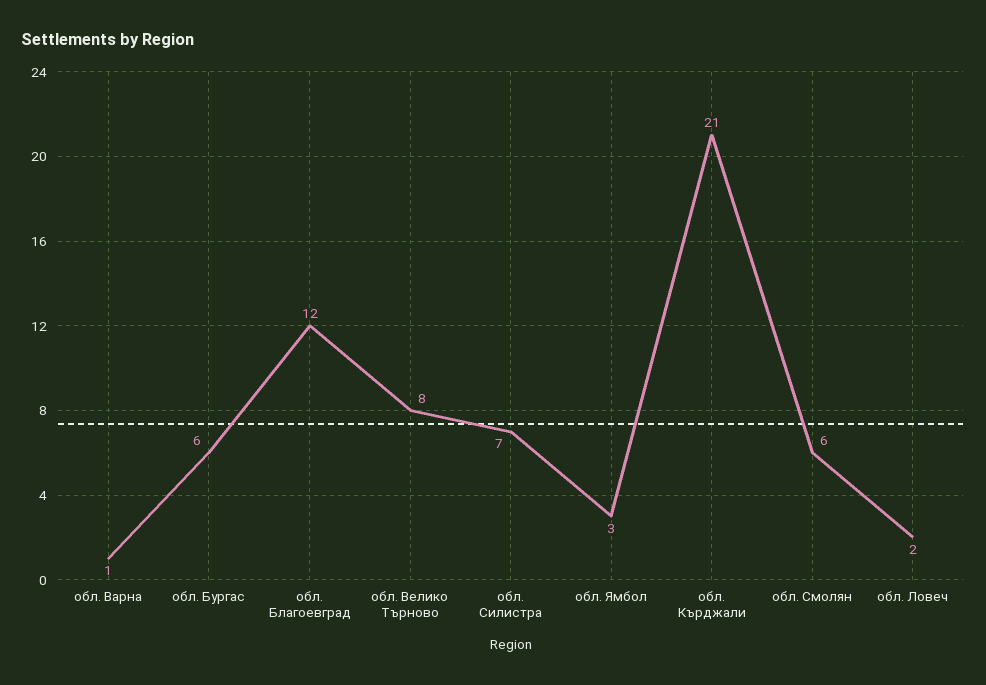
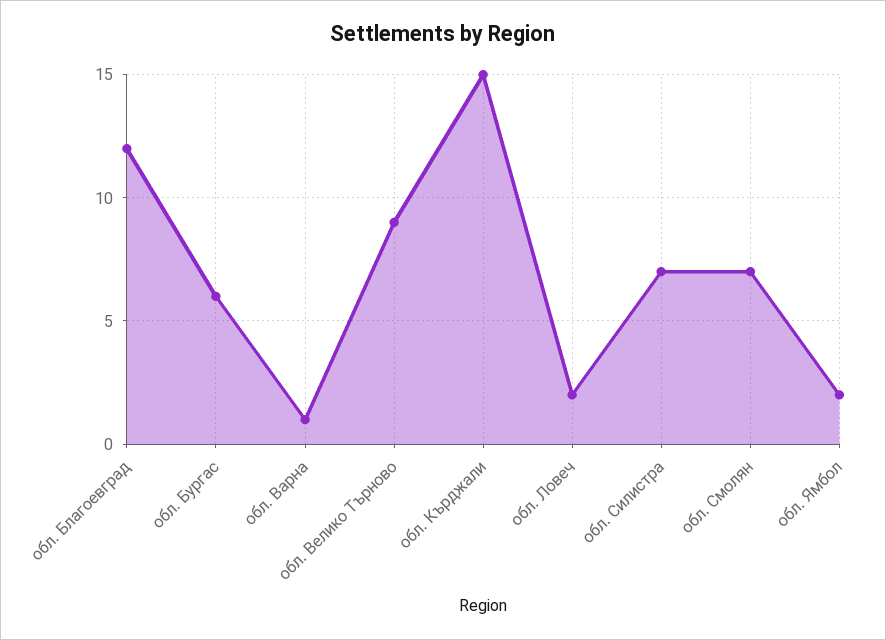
обл. Велико Търново: 8 -> 9
обл. Ямбол: 3 -> 2
обл. Кърджали: 21 -> 15
обл. Смолян: 6 -> 7

